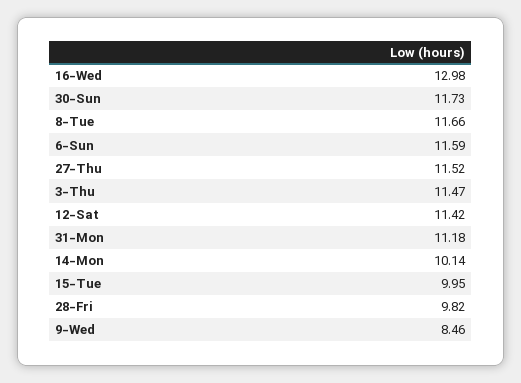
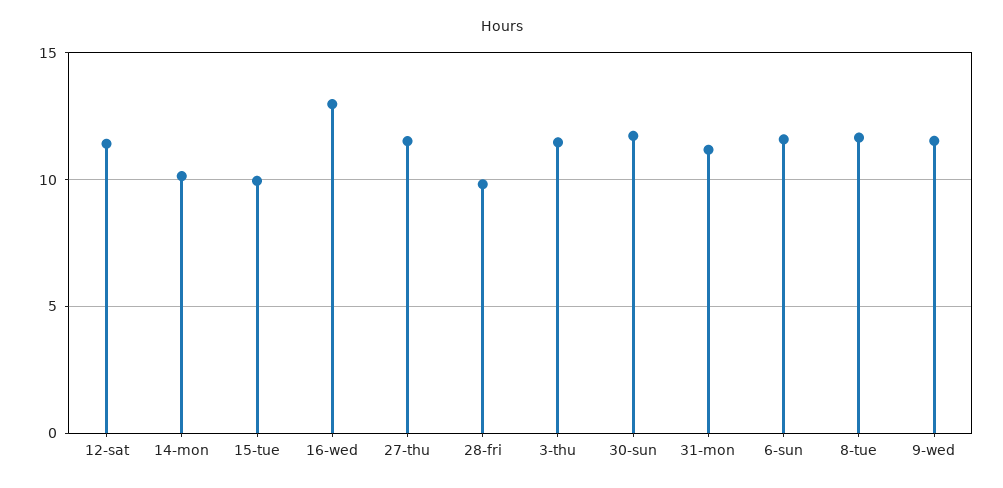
9-Wed: 8.46 -> 11.5

